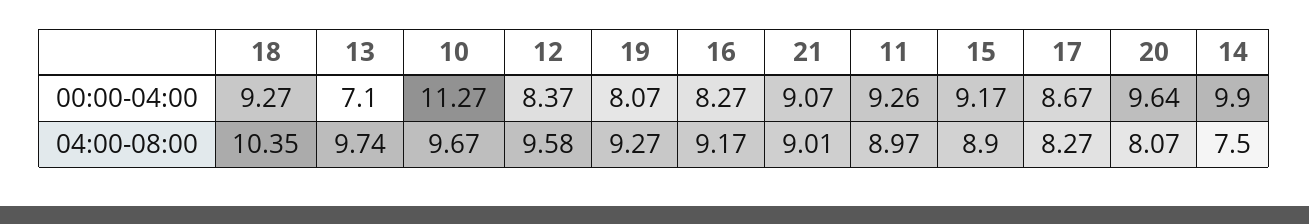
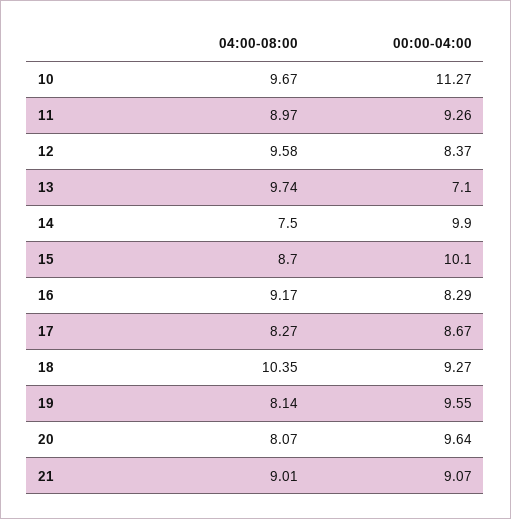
19, 00:00-04:00: 8.07 -> 9.55
16, 00:00-04:00: 8.27 -> 8.29
15, 00:00-04:00: 9.17 -> 10.1
19, 04:00-08:00: 9.27 -> 8.14
15, 04:00-08:00: 8.9 -> 8.7

